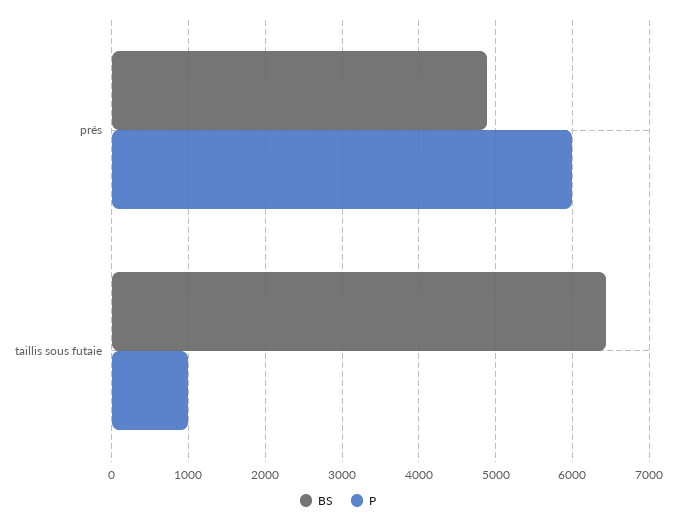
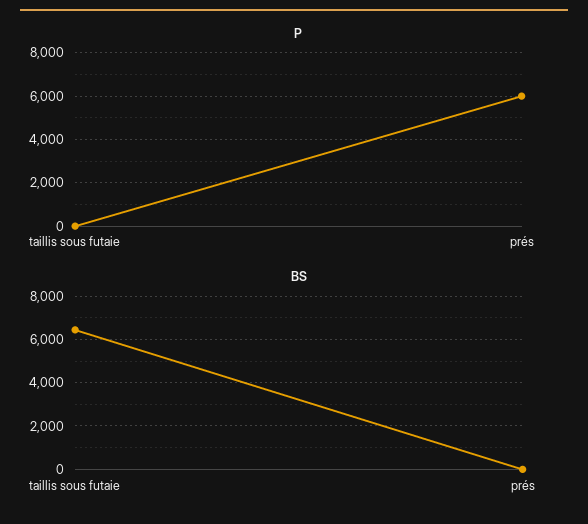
BS, prés: 4900 -> 0
P, taillis sous futaie: 1000 -> 0

